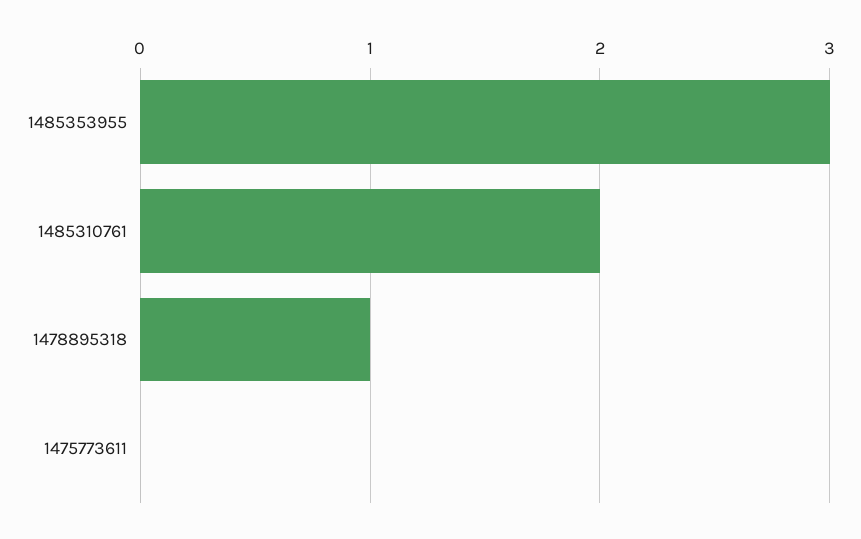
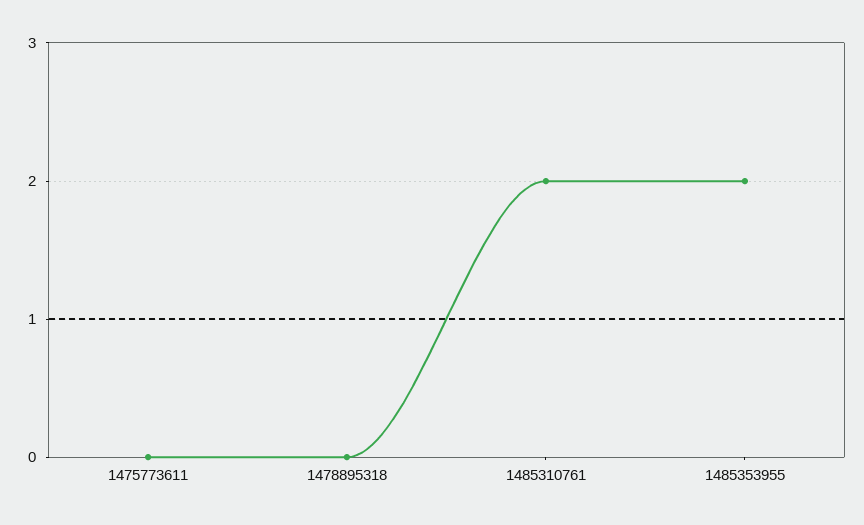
1485353955: 3 -> 2
1478895318: 1 -> 0

